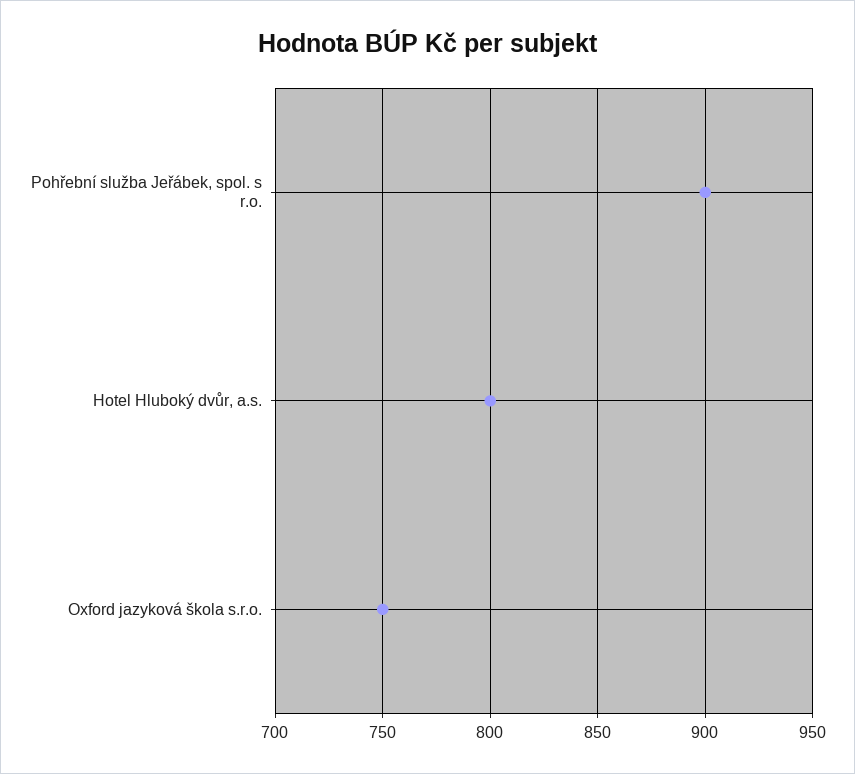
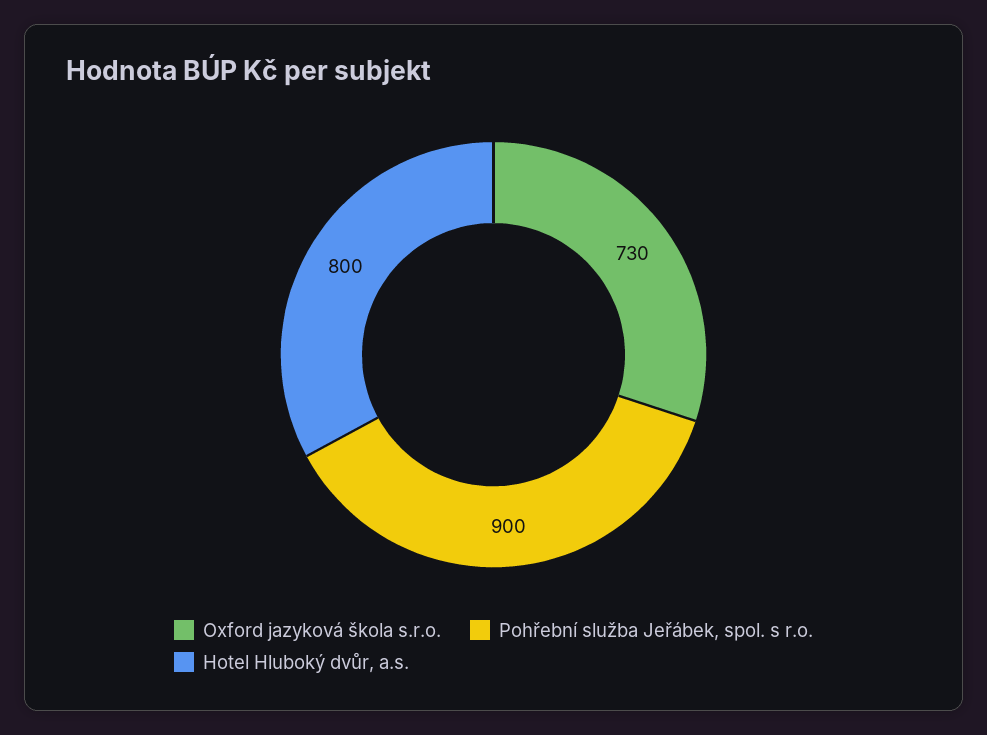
Oxford jazyková škola s.r.o.: 750 -> 730

